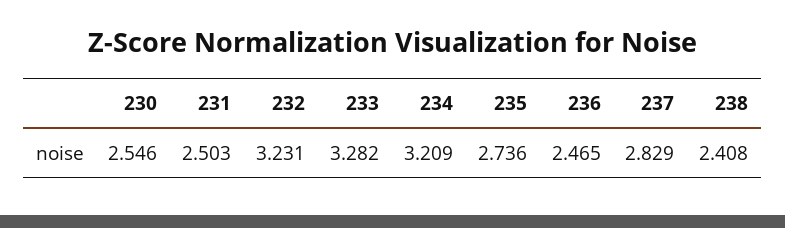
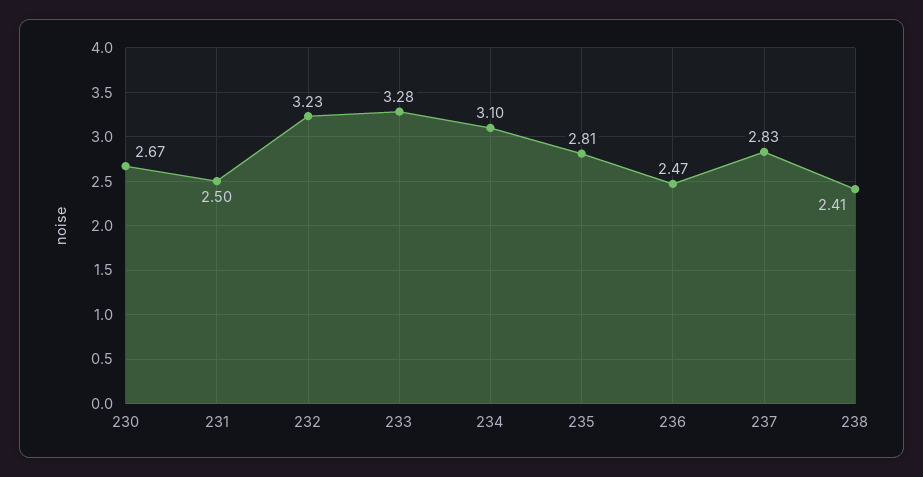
230: 2.546 -> 2.67
234: 3.209 -> 3.1
235: 2.736 -> 2.81

